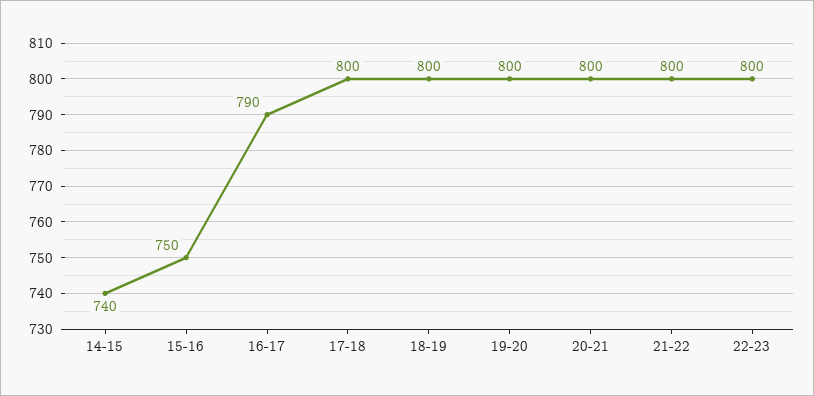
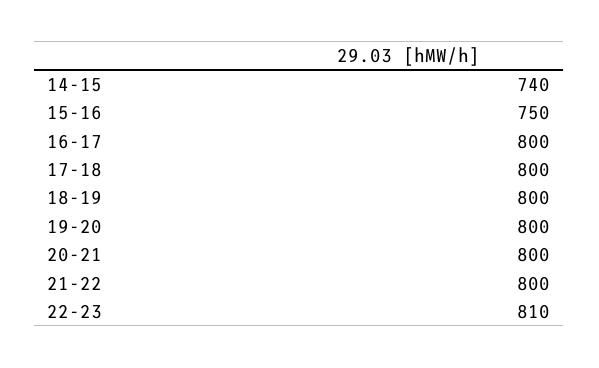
16-17: 790 -> 800
22-23: 800 -> 810

